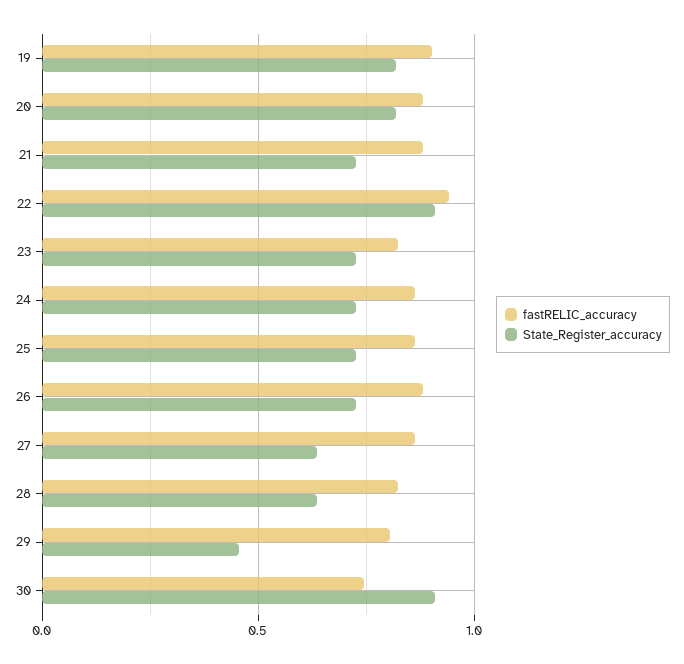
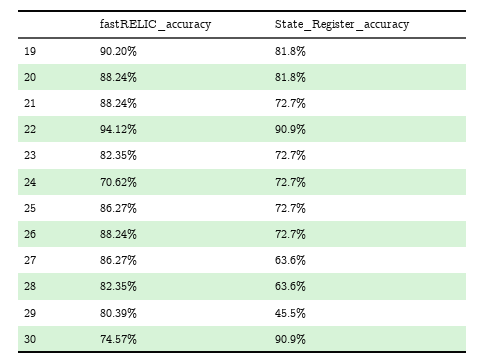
fastRELIC_accuracy, 24: 0.85 -> 0.7062

